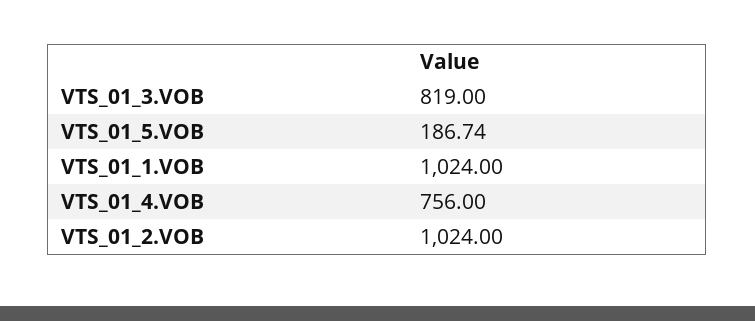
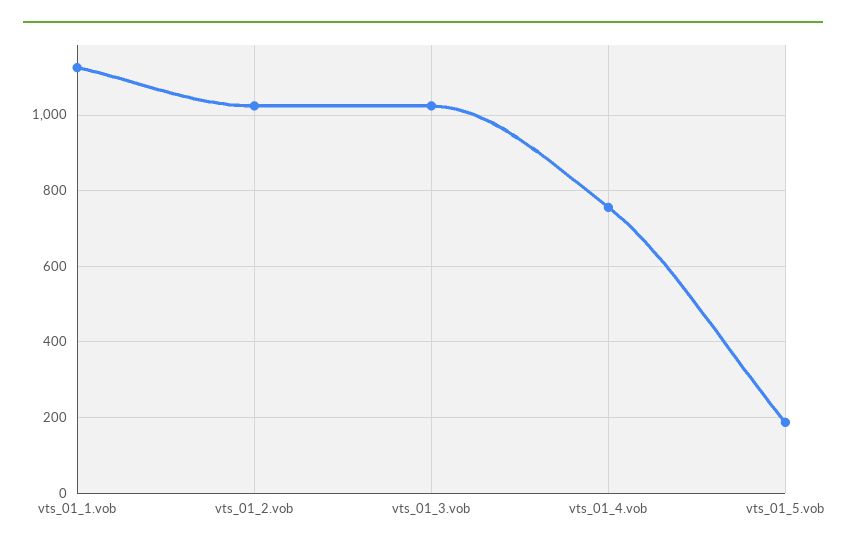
VTS_01_3.VOB: 819 -> 1020
VTS_01_1.VOB: 1024 -> 1120

